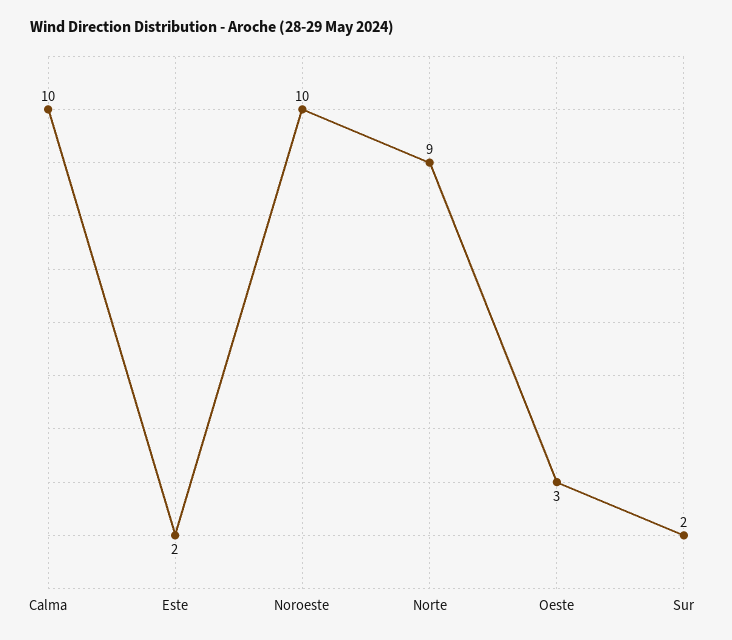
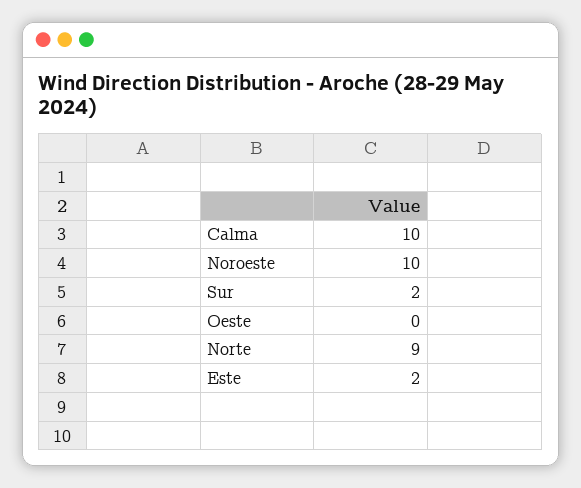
Oeste: 3 -> 0

